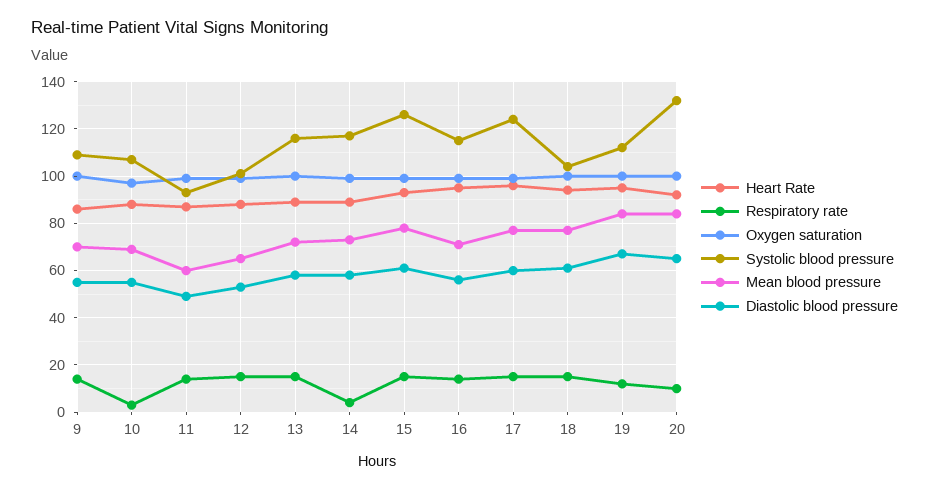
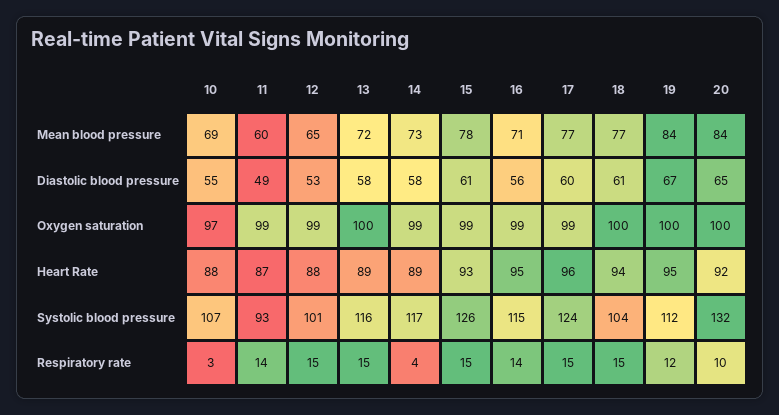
Heart Rate, 9: 85 -> none
Respiratory rate, 9: 15 -> none
Oxygen saturation, 9: 100 -> none
Systolic blood pressure, 9: 110 -> none
Mean blood pressure, 9: 70 -> none
Diastolic blood pressure, 9: 55 -> none

